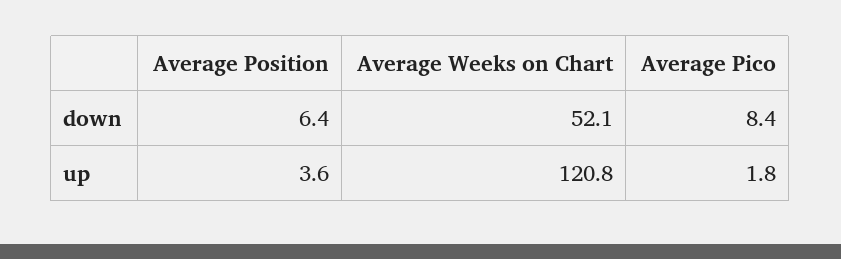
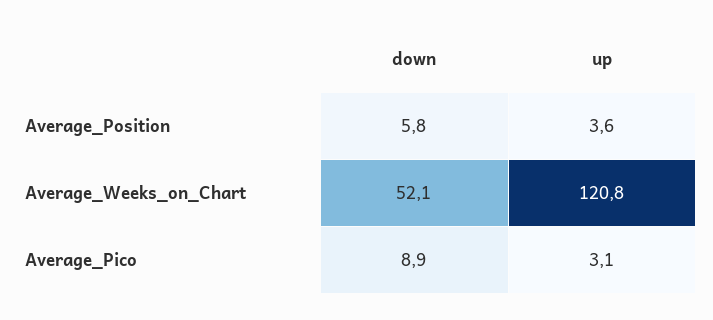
Average Position, down: 6.4 -> 5.8
Average Pico, down: 8.4 -> 8.9
Average Pico, up: 1.8 -> 3.1

